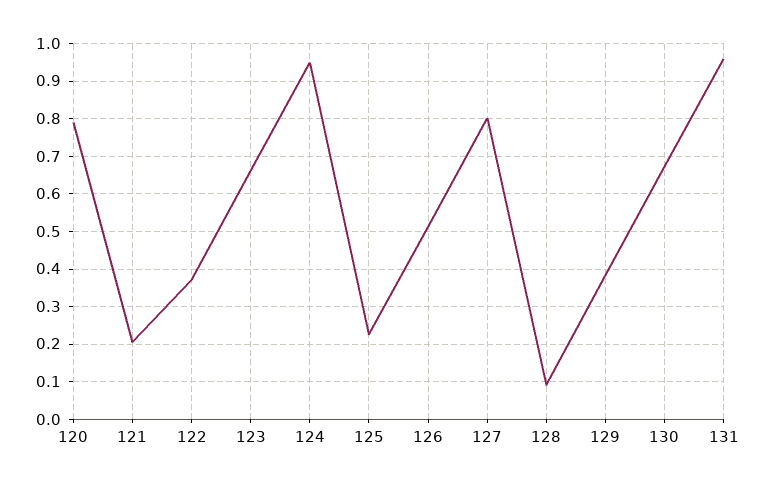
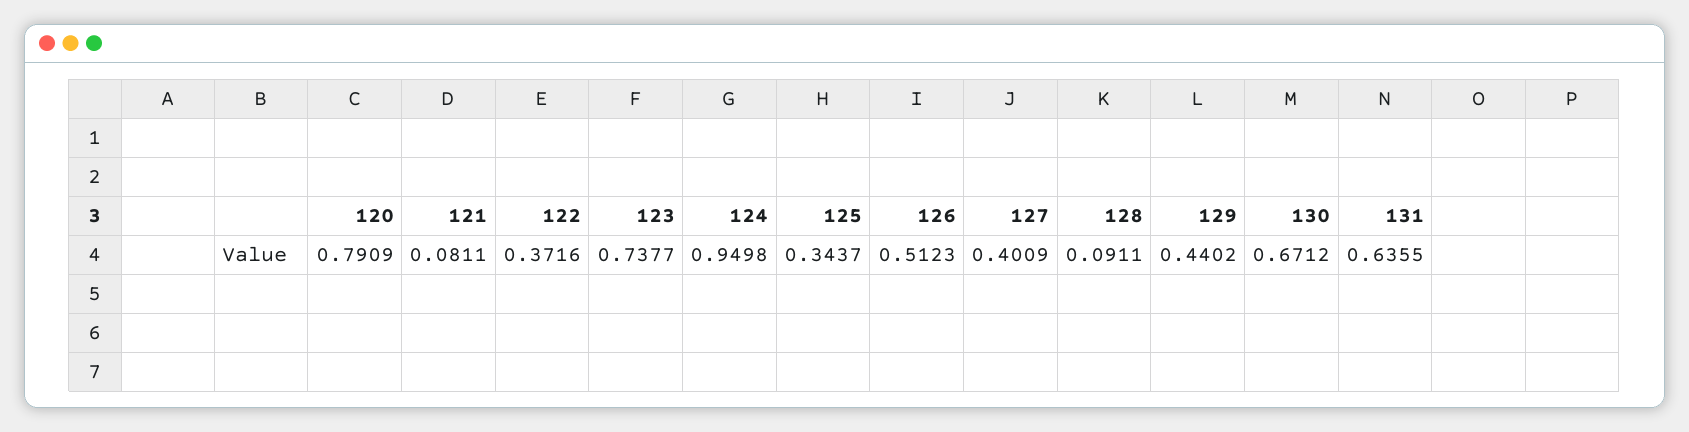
121: 0.2 -> 0.0811
123: 0.66 -> 0.7377
125: 0.22 -> 0.3437
127: 0.8 -> 0.4009
129: 0.38 -> 0.4402
131: 0.96 -> 0.6355

